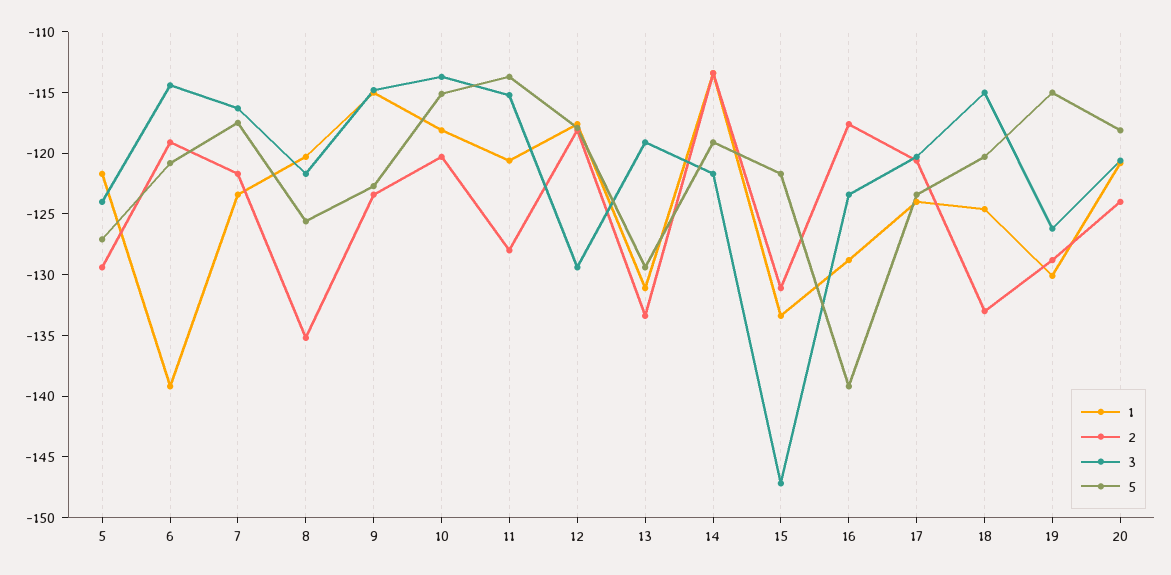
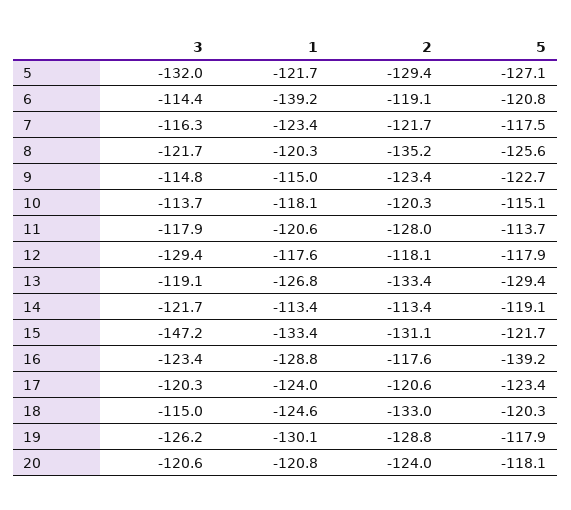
3, 5: -124 -> -132
3, 11: -115 -> -117.9
1, 13: -131 -> -126.8
5, 19: -115 -> -117.9

